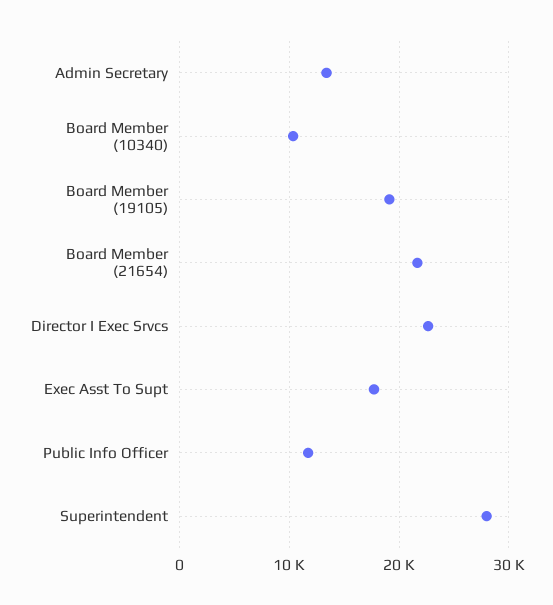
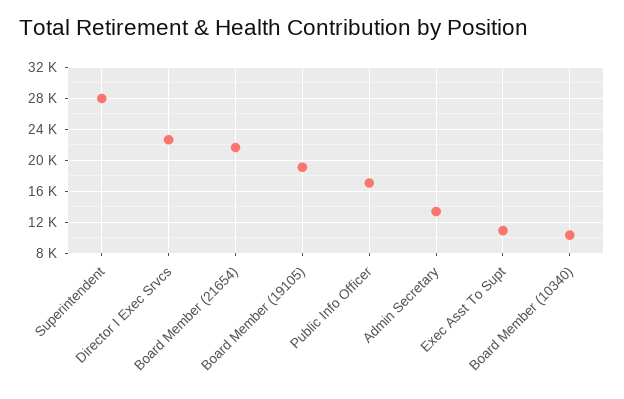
Exec Asst To Supt: 18000 -> 11000
Public Info Officer: 12000 -> 17000

